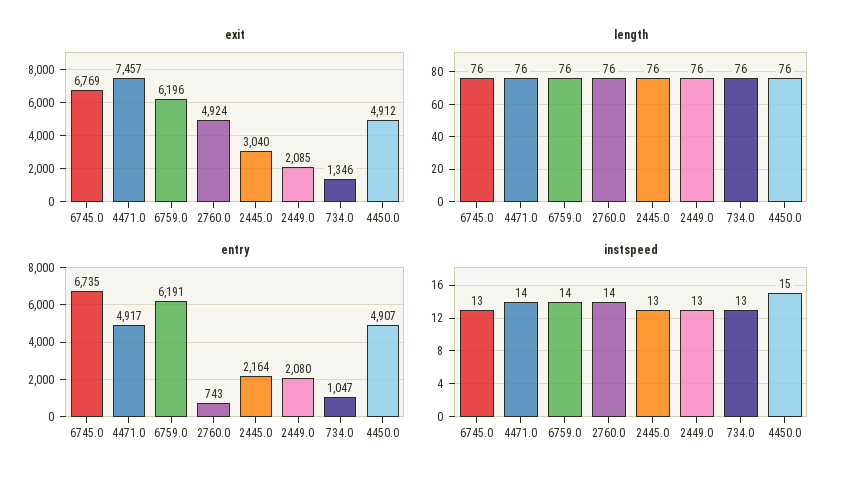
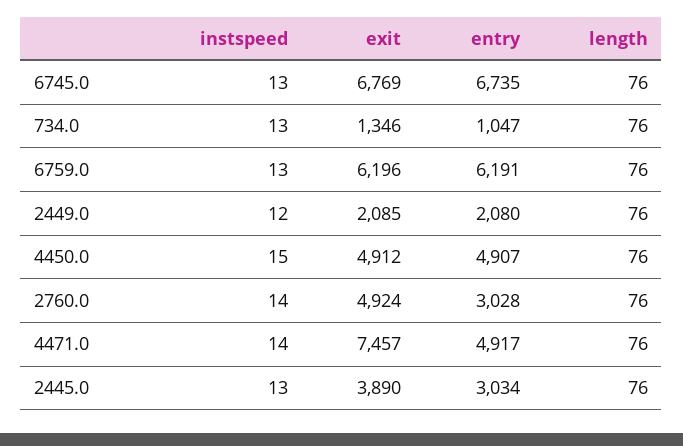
exit, 2445.0: 3040 -> 3890
entry, 2760.0: 743 -> 3028
entry, 2445.0: 2164 -> 3034
instspeed, 6759.0: 14 -> 13
instspeed, 2449.0: 13 -> 12

